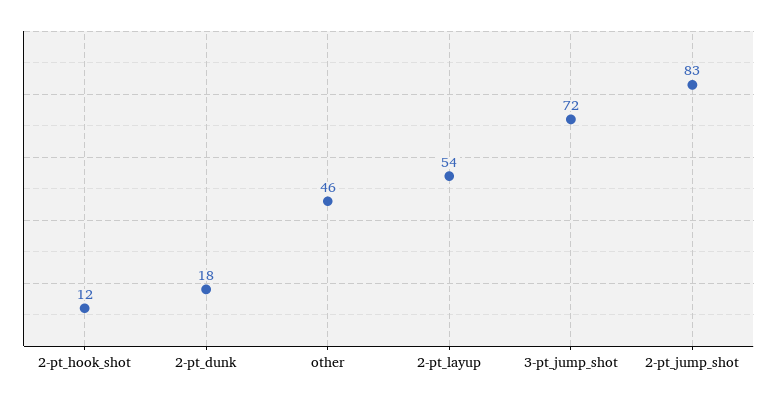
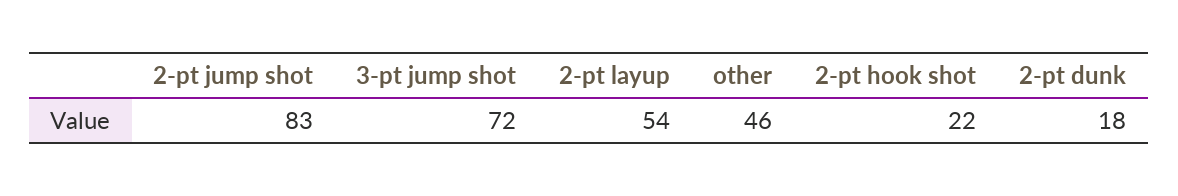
2-pt_hook_shot: 12 -> 22

